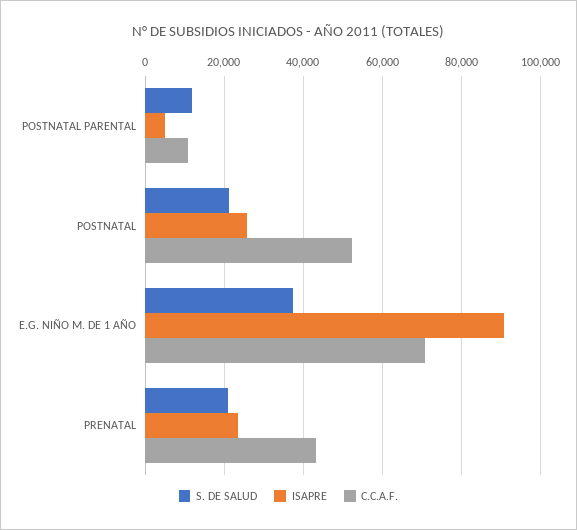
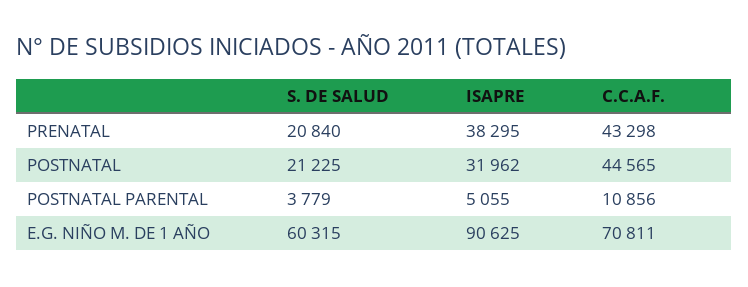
S. DE SALUD, POSTNATAL PARENTAL: 12000 -> 3779
ISAPRE, POSTNATAL: 26000 -> 31962
C.C.A.F., POSTNATAL: 52000 -> 44565
S. DE SALUD, E.G. NIÑO M. DE 1 AÑO: 38000 -> 60315
ISAPRE, PRENATAL: 24000 -> 38295

